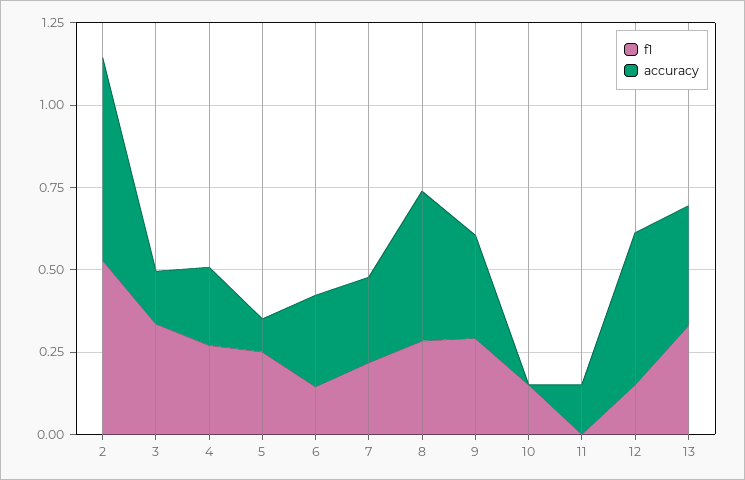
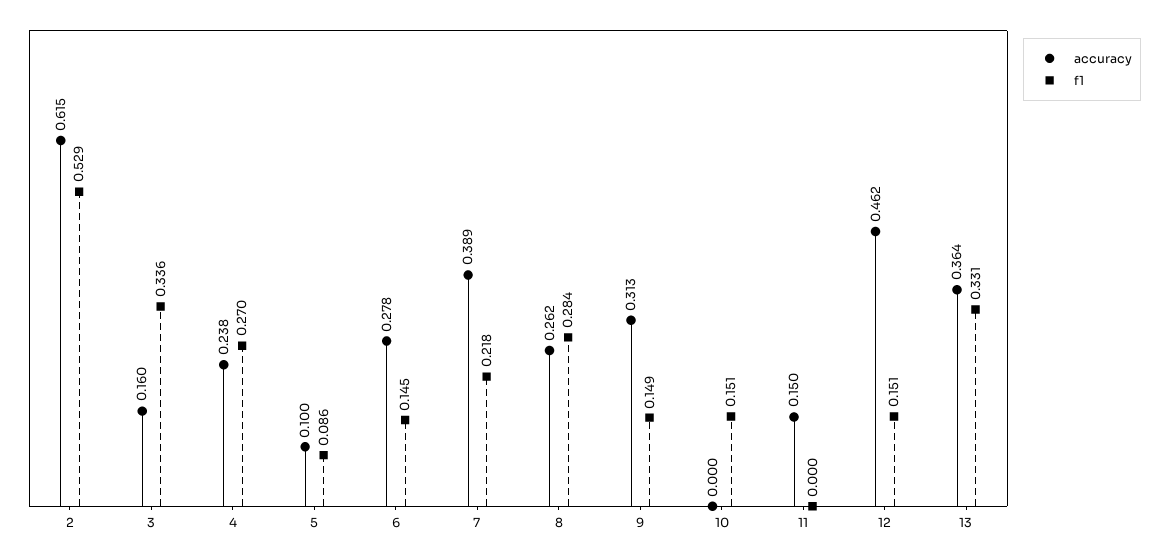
f1, 5: 0.25 -> 0.086
accuracy, 7: 0.25 -> 0.389
accuracy, 8: 0.45 -> 0.262
f1, 9: 0.3 -> 0.149

